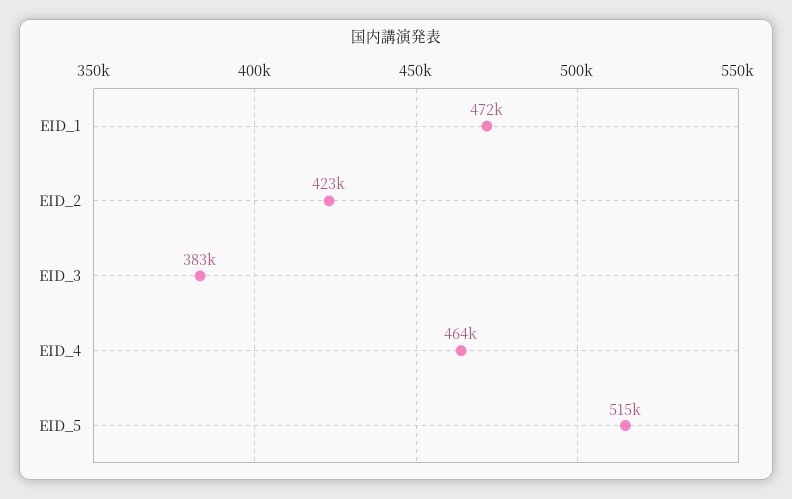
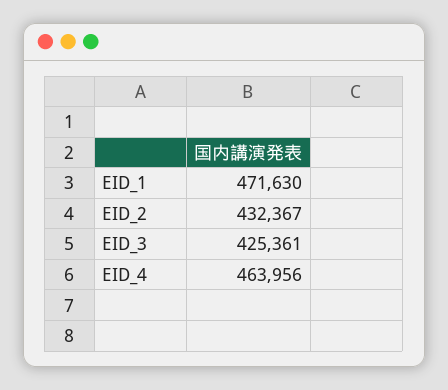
EID_2: 423000 -> 432367
EID_3: 383000 -> 425361
EID_5: 515000 -> none

